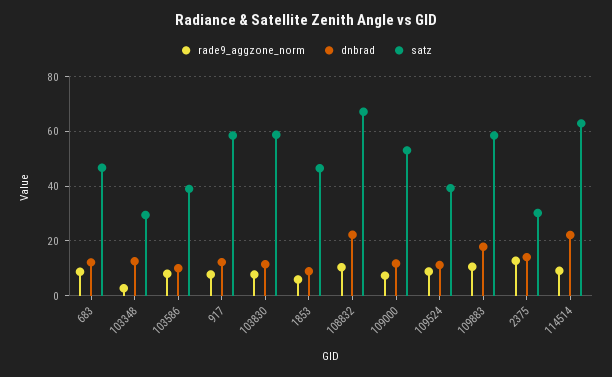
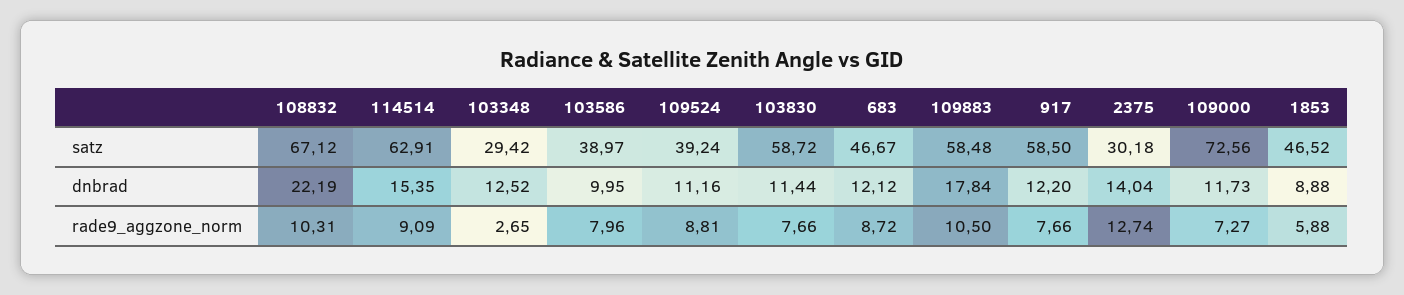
satz, 109000: 52.5 -> 72.56
dnbrad, 114514: 22.5 -> 15.35

